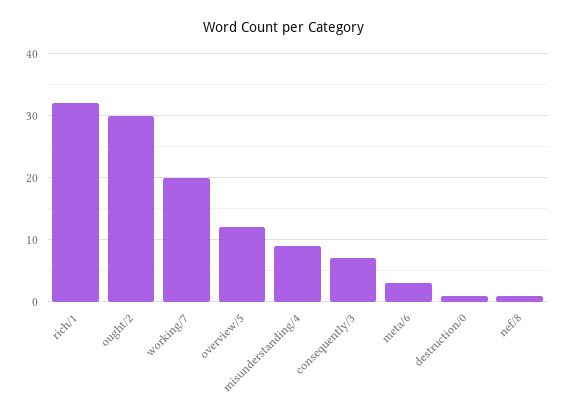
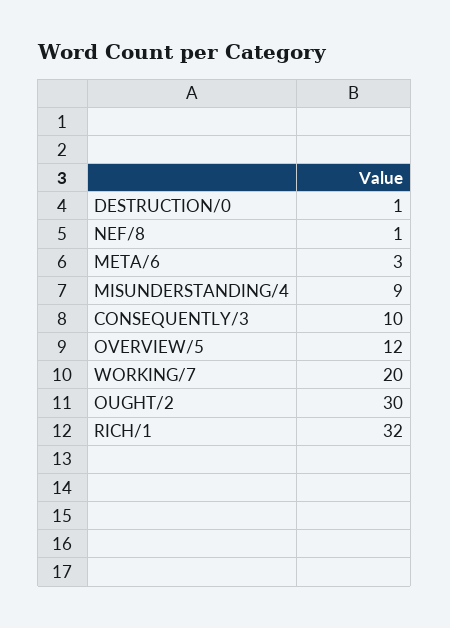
consequently/3: 7 -> 10

